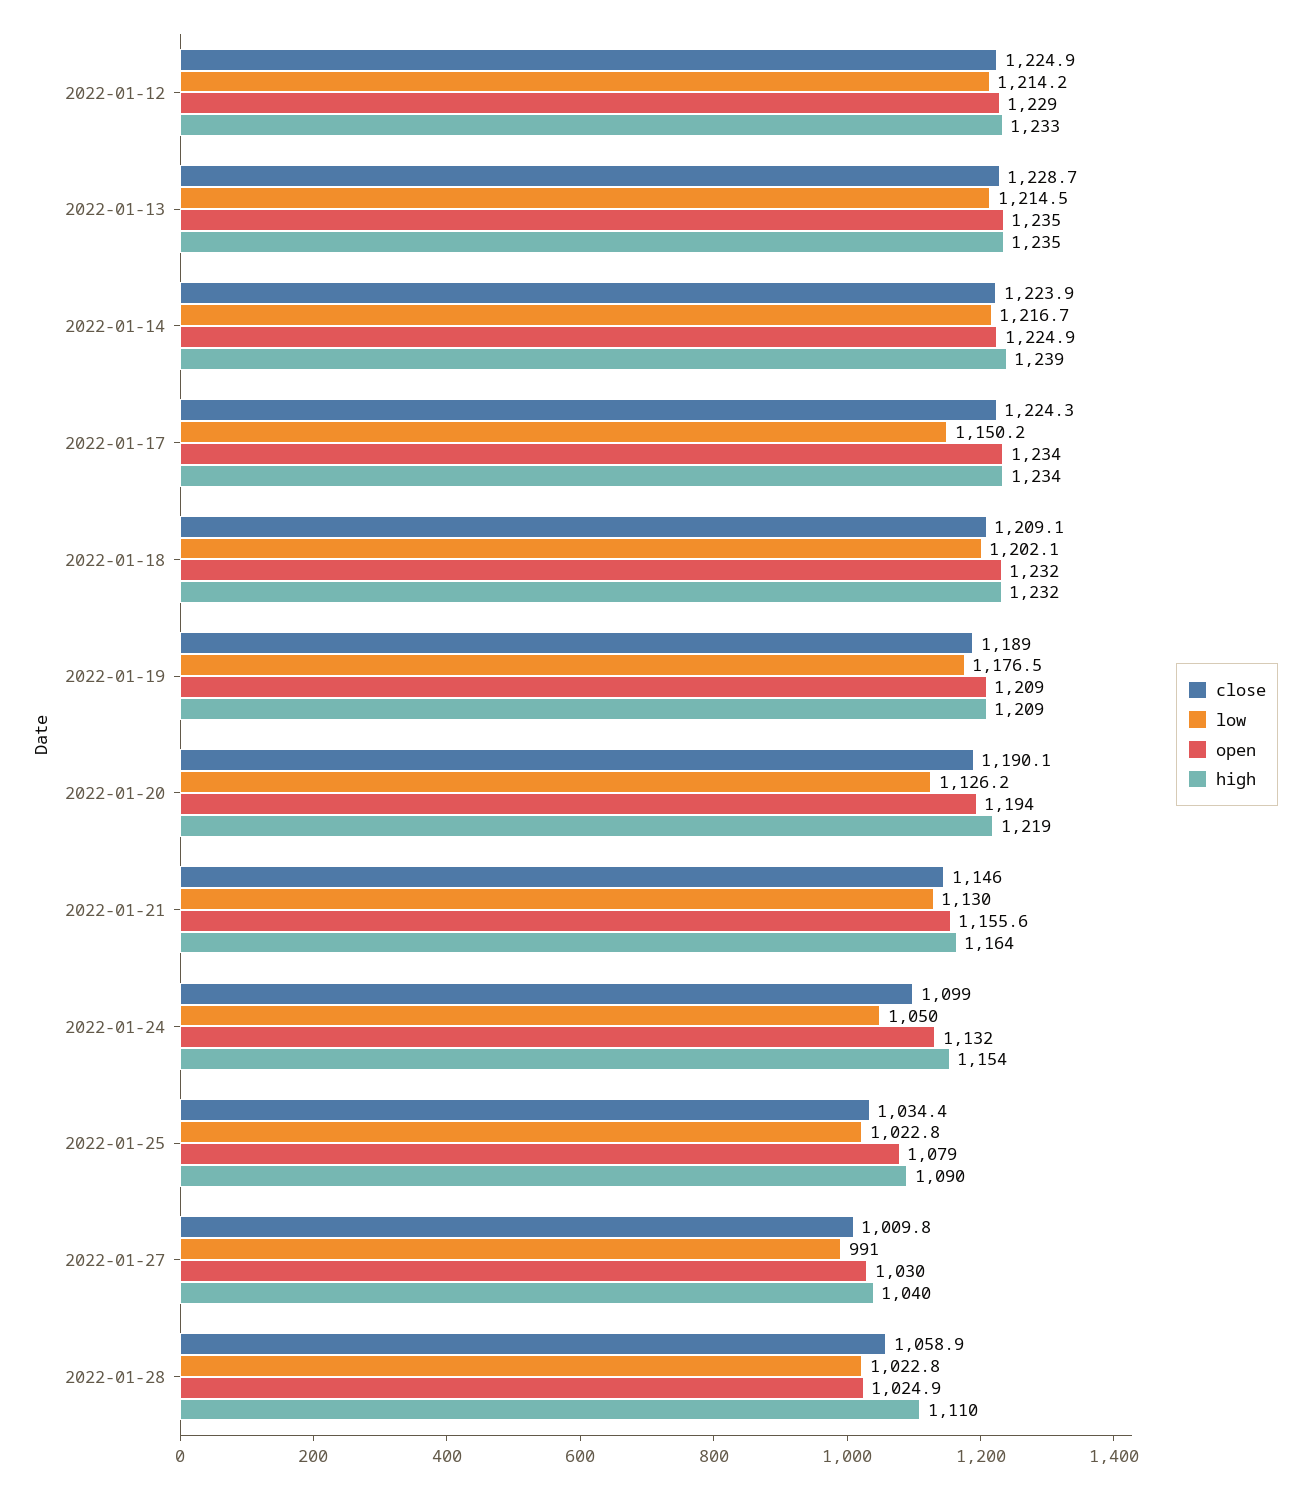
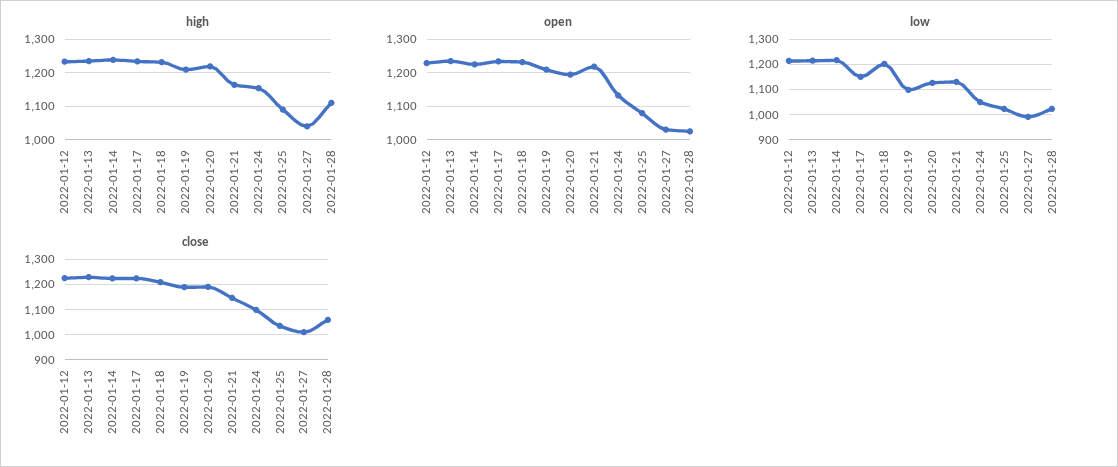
low, 2022-01-19: 1176.5 -> 1100
open, 2022-01-21: 1155.6 -> 1220

